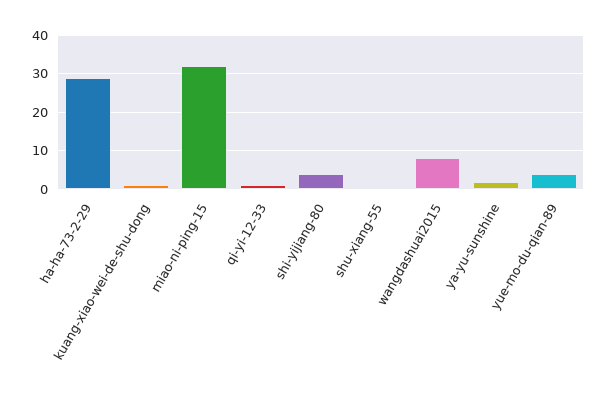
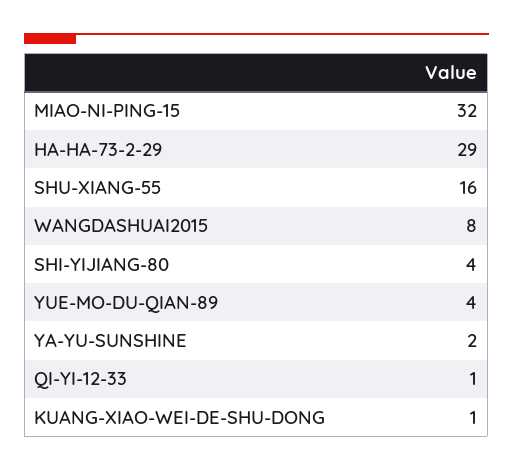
shu-xiang-55: 0 -> 16

